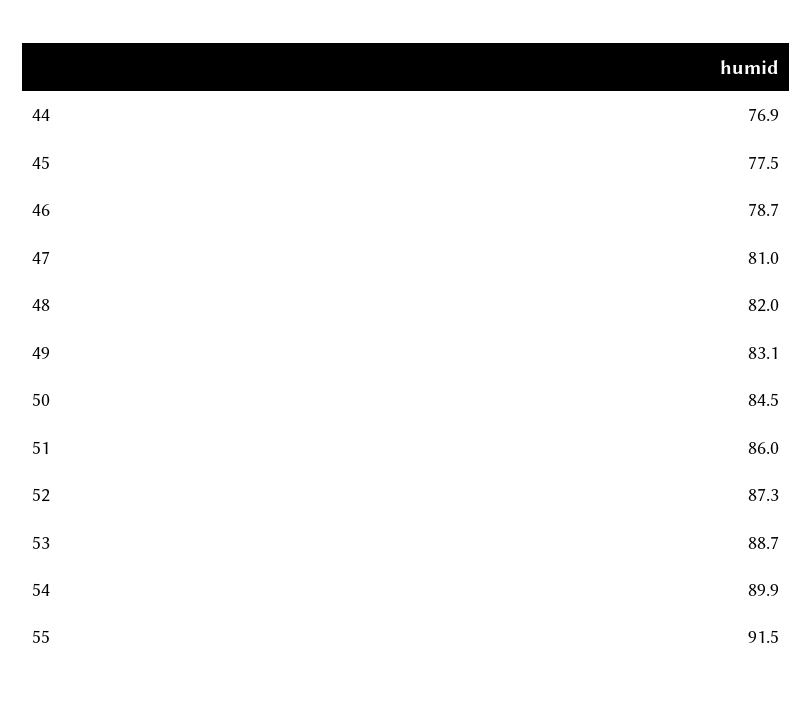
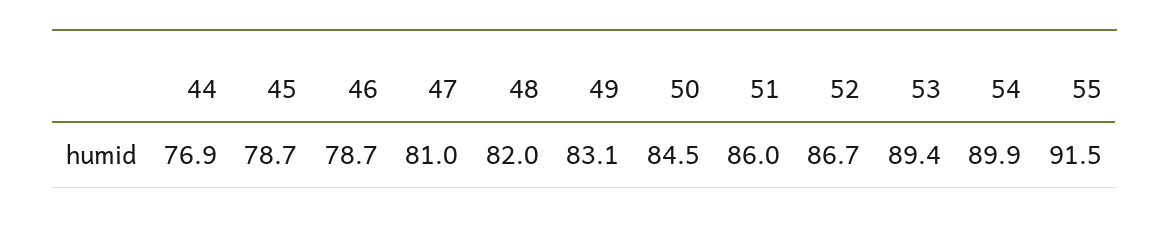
45: 77.5 -> 78.7
52: 87.3 -> 86.7
53: 88.7 -> 89.4

